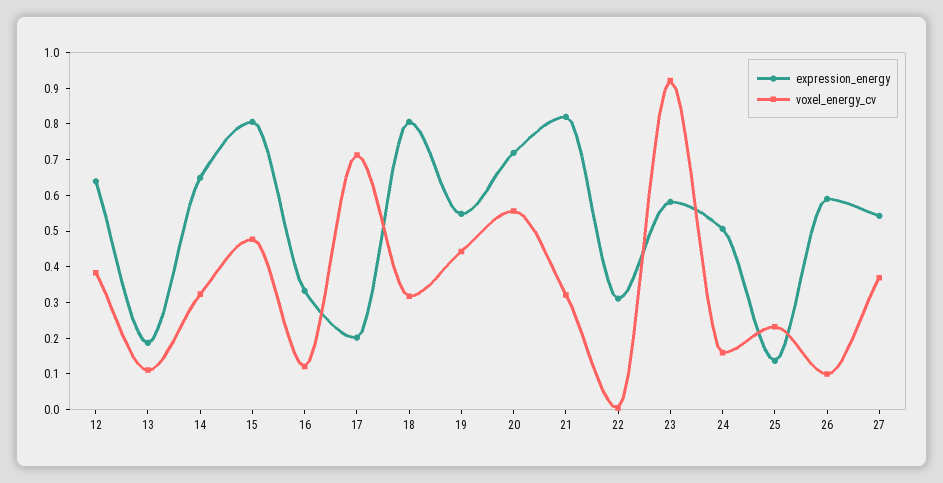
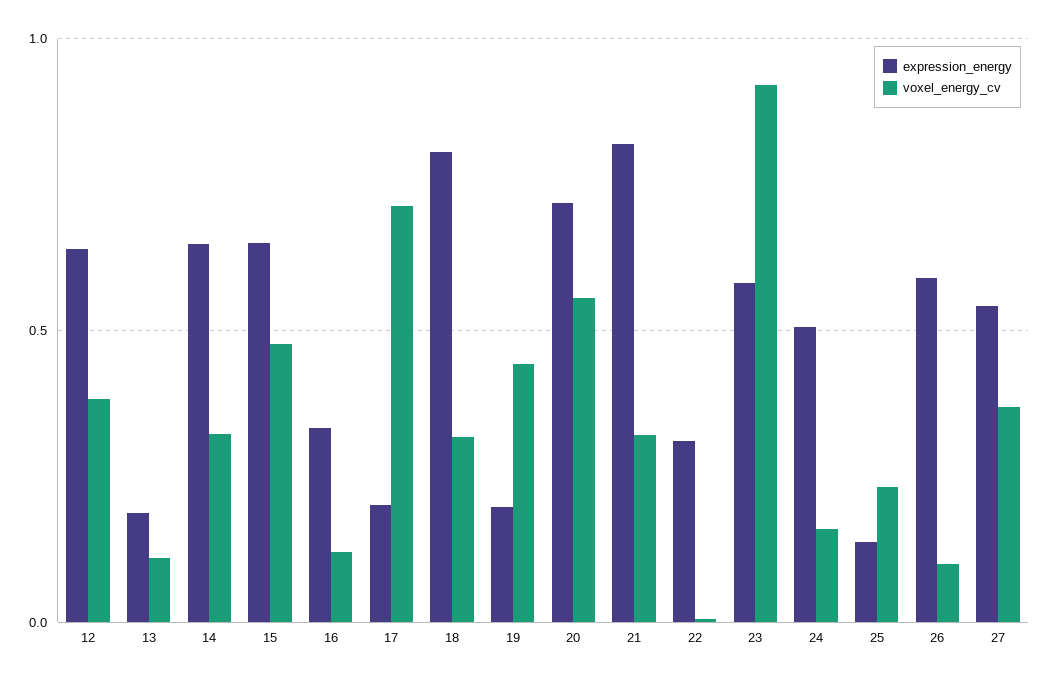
expression_energy, 15: 0.8 -> 0.65
expression_energy, 19: 0.55 -> 0.2

